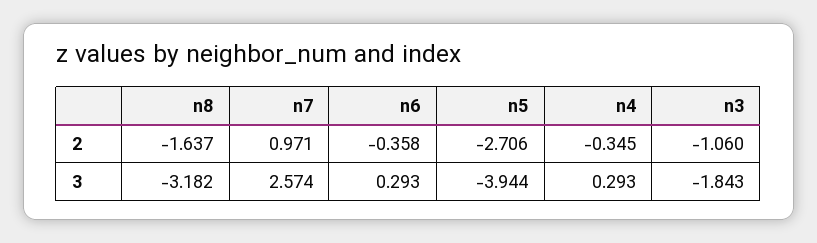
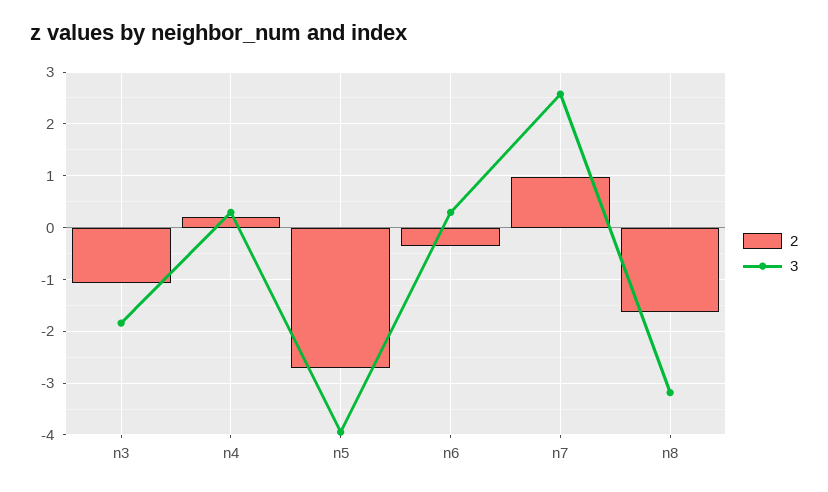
2, n4: -0.345 -> 0.2

